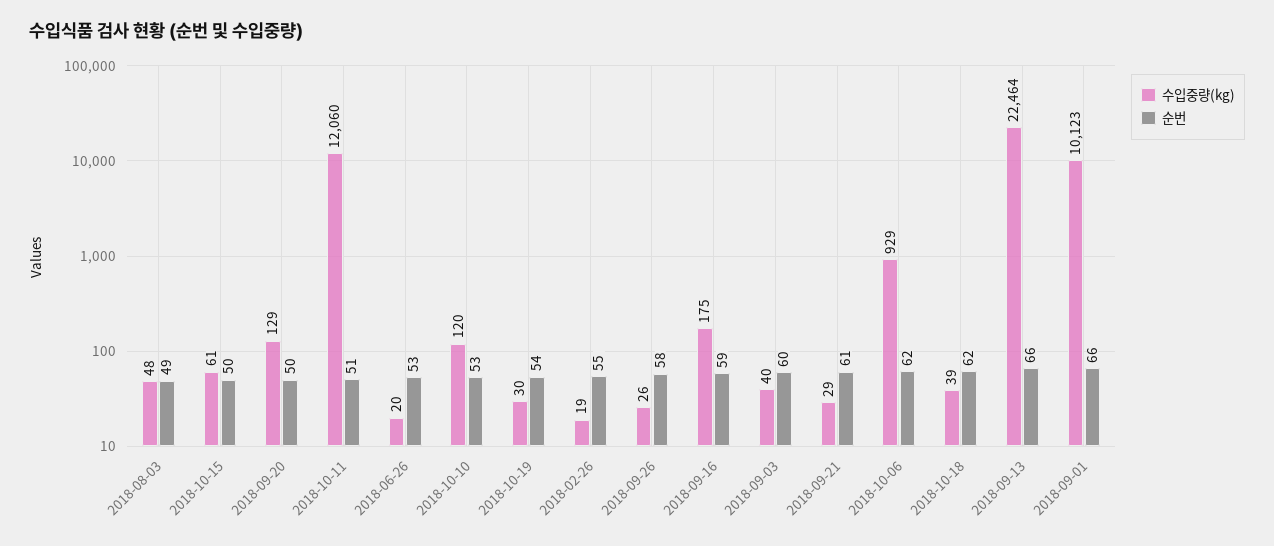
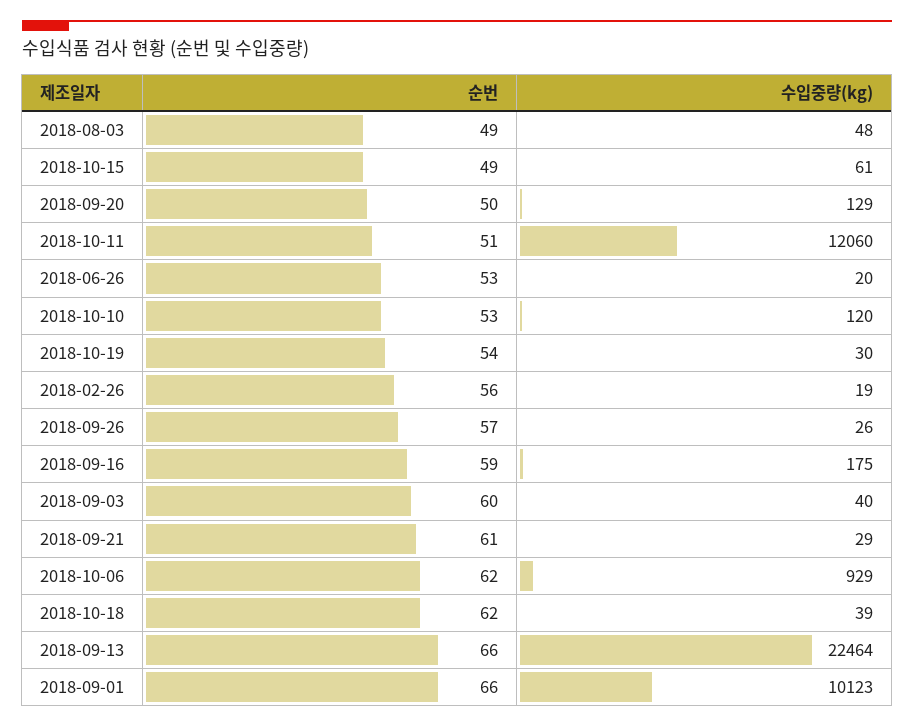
순번, 2018-10-15: 50 -> 49
순번, 2018-02-26: 55 -> 56
순번, 2018-09-26: 58 -> 57

